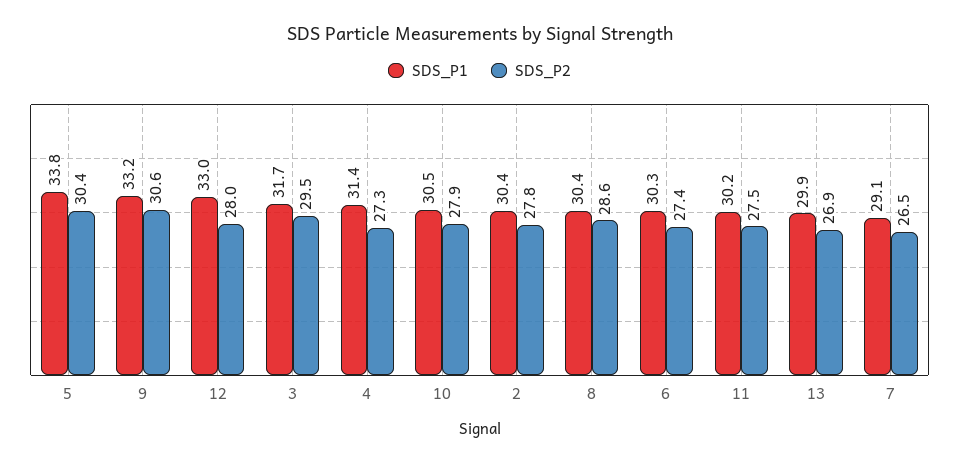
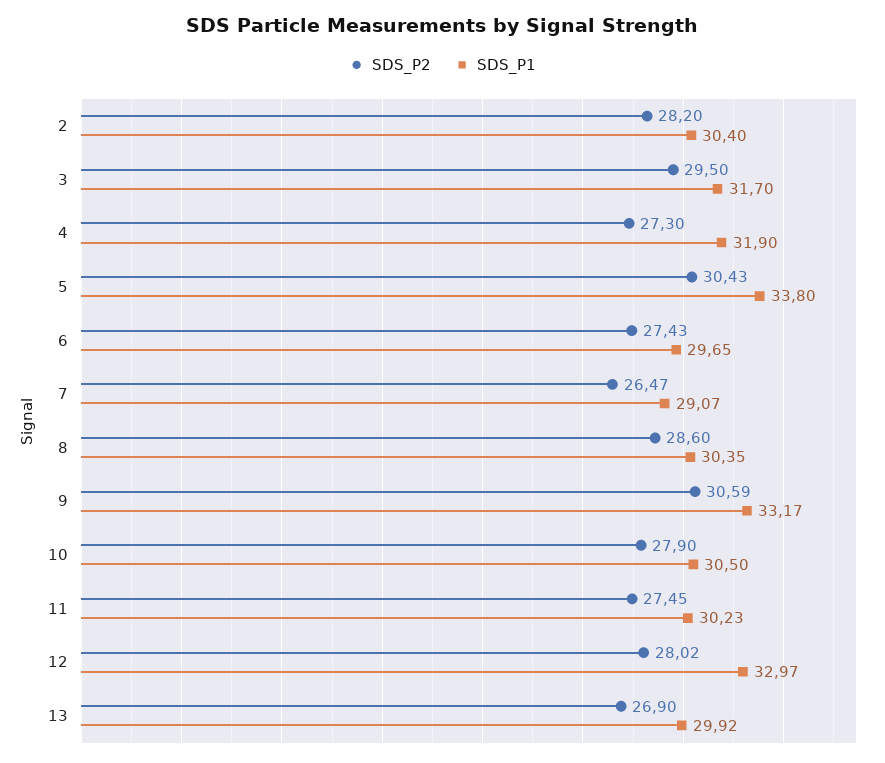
SDS_P1, 4: 31.4 -> 31.9
SDS_P2, 2: 27.8 -> 28.2
SDS_P1, 6: 30.3 -> 29.65

